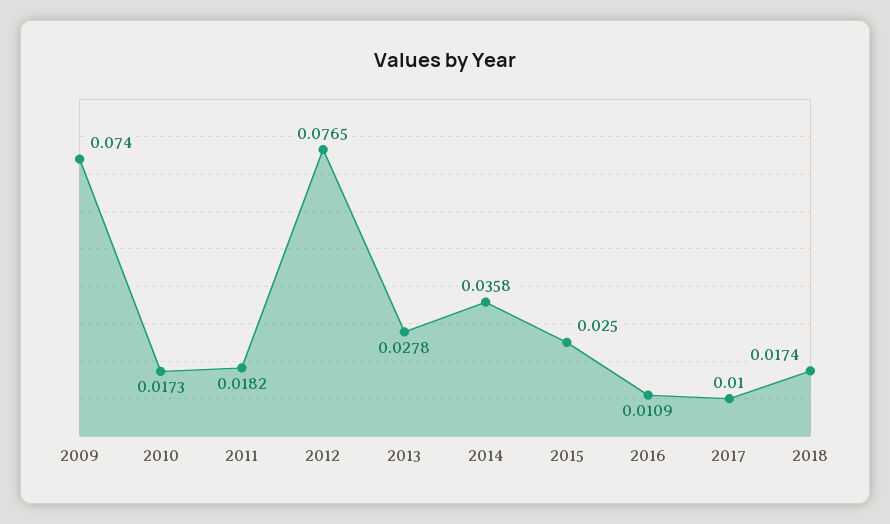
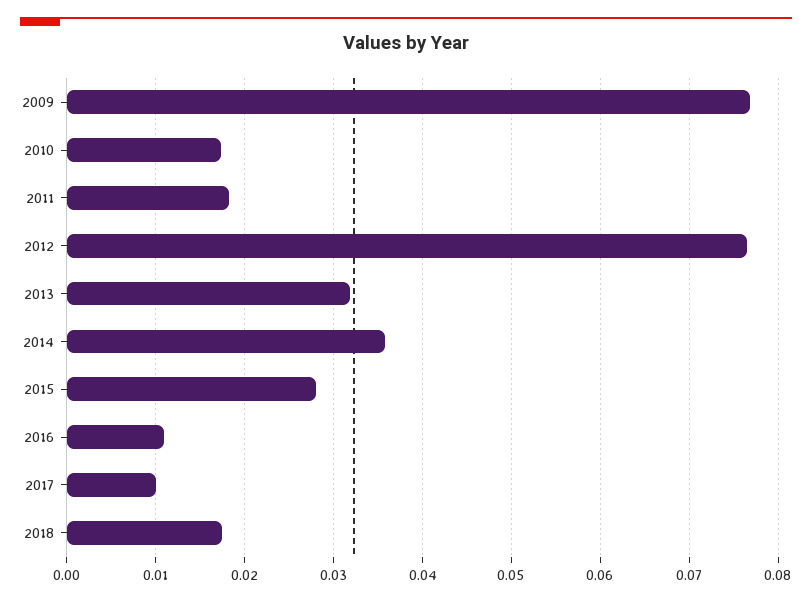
2009: 0.074 -> 0.077
2013: 0.0278 -> 0.032
2015: 0.025 -> 0.028

